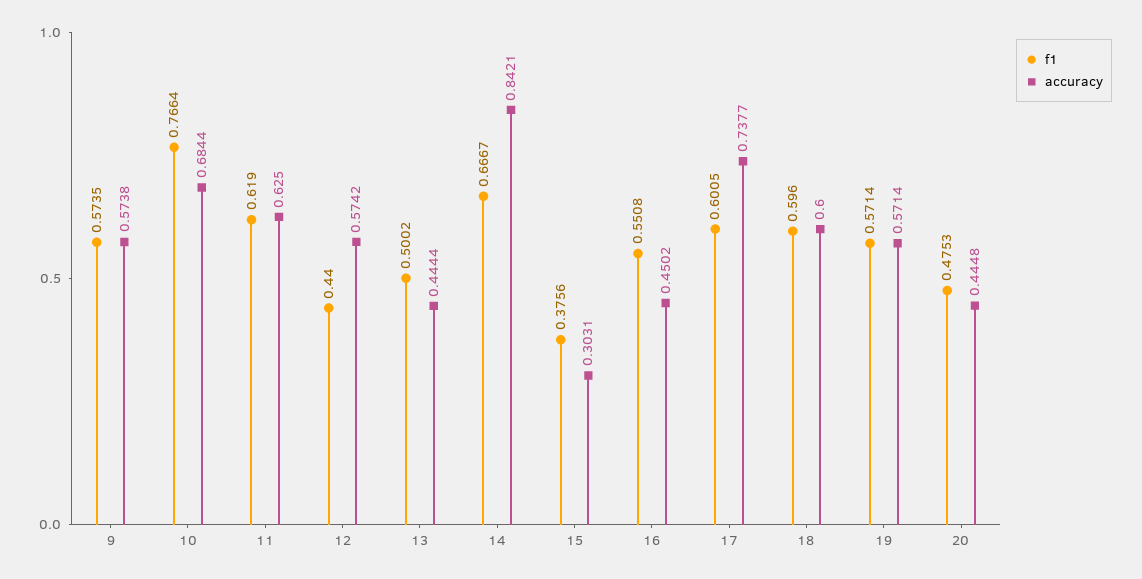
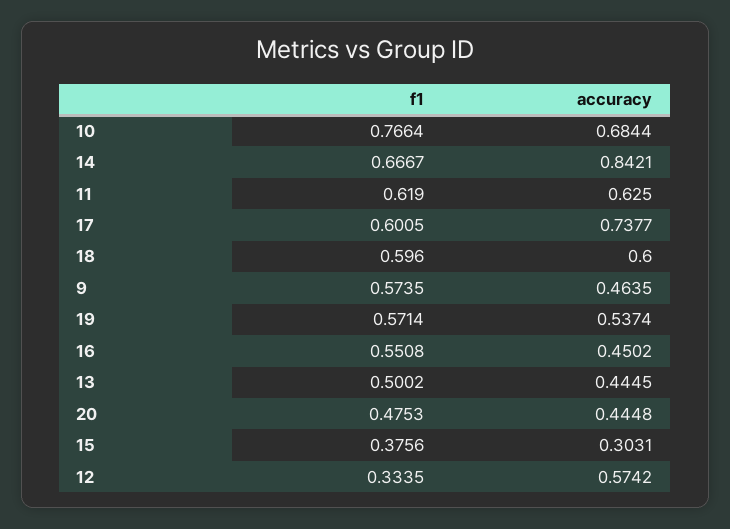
accuracy, 9: 0.5738 -> 0.4635
f1, 12: 0.44 -> 0.3335
accuracy, 13: 0.4444 -> 0.4445
accuracy, 19: 0.5714 -> 0.5374

